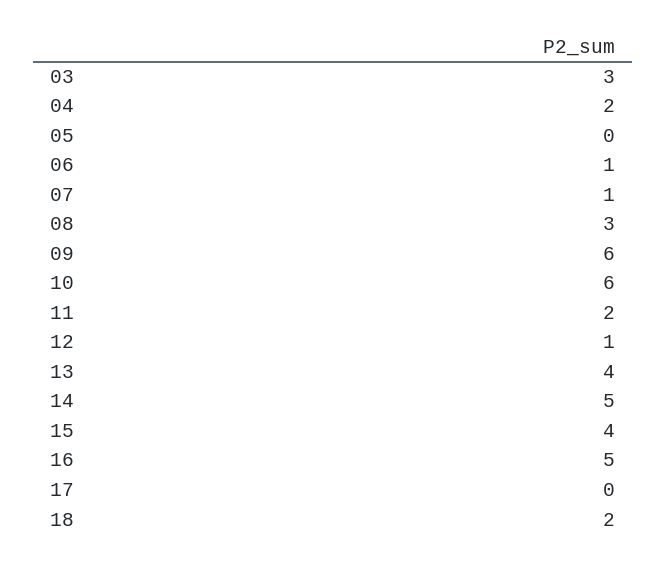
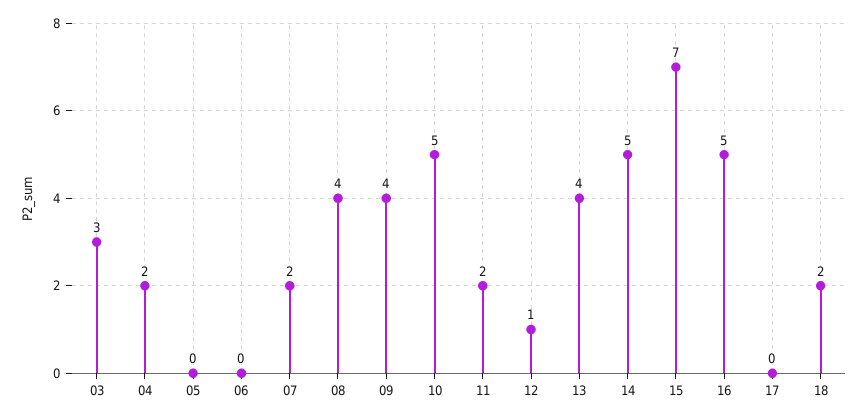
06: 1 -> 0
07: 1 -> 2
08: 3 -> 4
09: 6 -> 4
10: 6 -> 5
15: 4 -> 7

